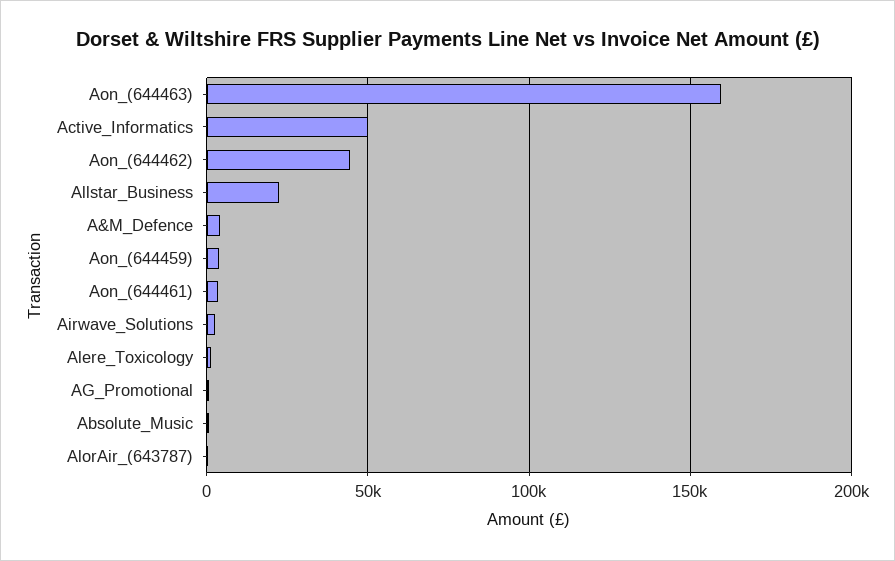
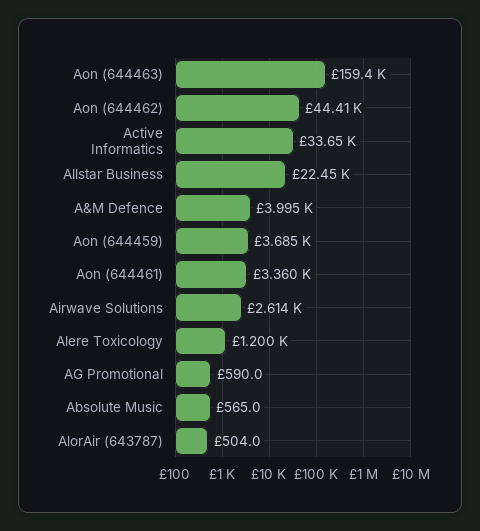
Active_Informatics: 50000 -> 33650

